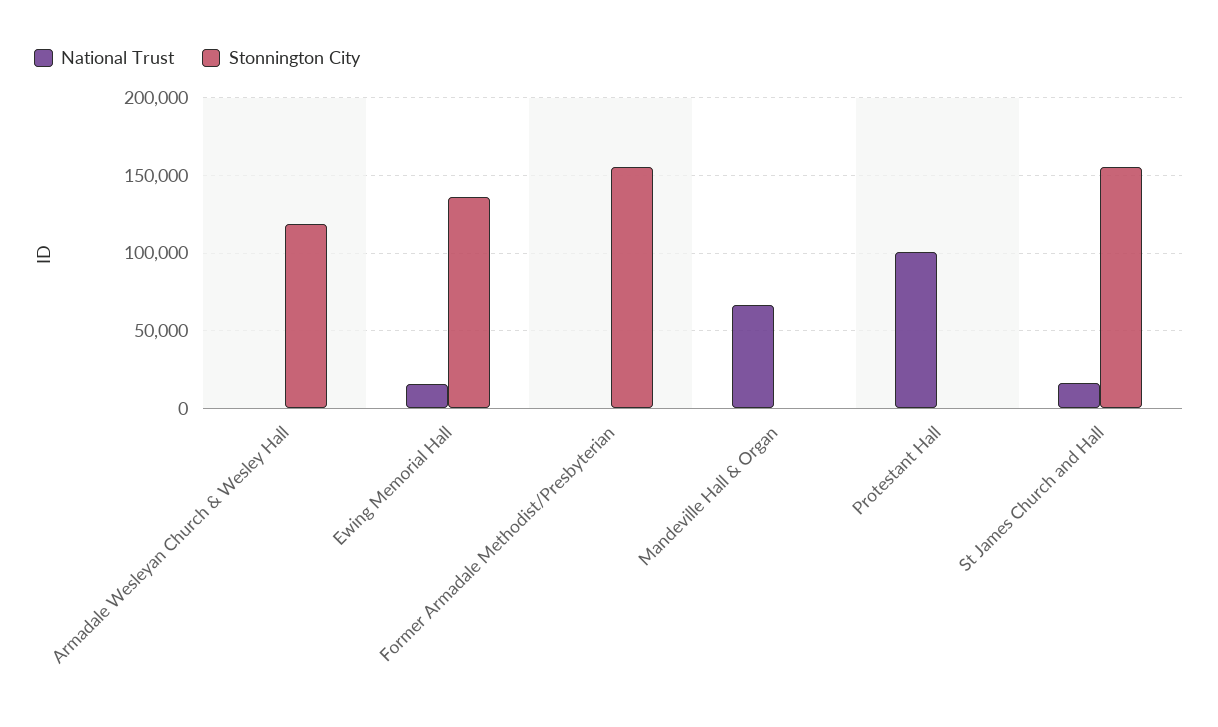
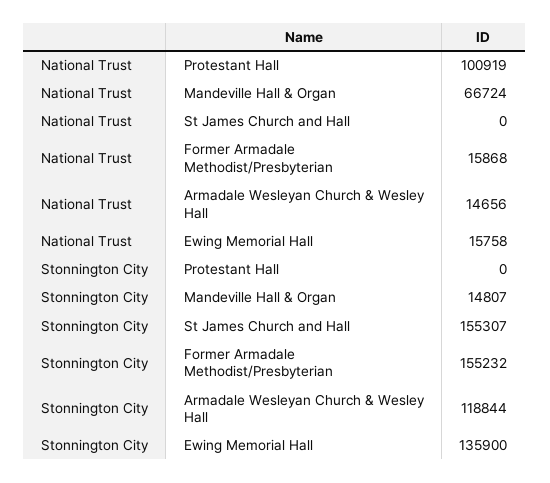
National Trust, Armadale Wesleyan Church & Wesley Hall: 0 -> 14656
National Trust, Former Armadale Methodist/Presbyterian: 0 -> 15868
Stonnington City, Mandeville Hall & Organ: 0 -> 14807
National Trust, St James Church and Hall: 15000 -> 0

